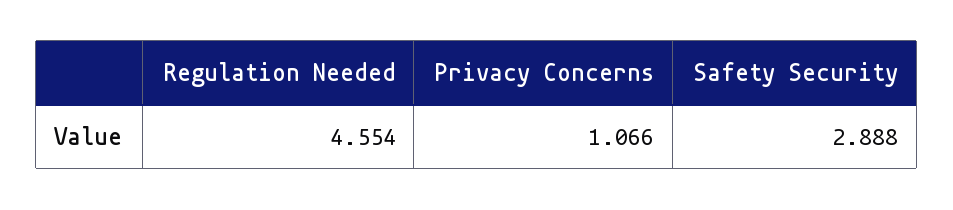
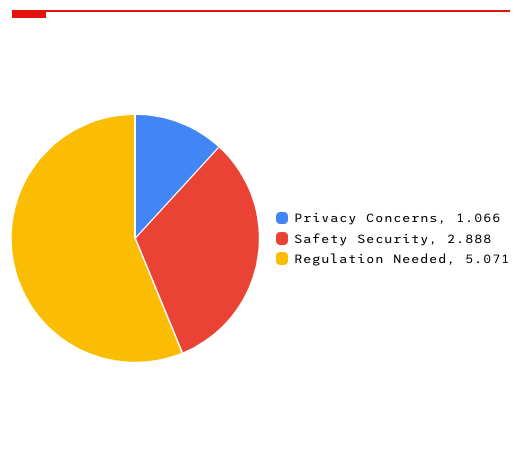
Regulation Needed: 4.554 -> 5.071

